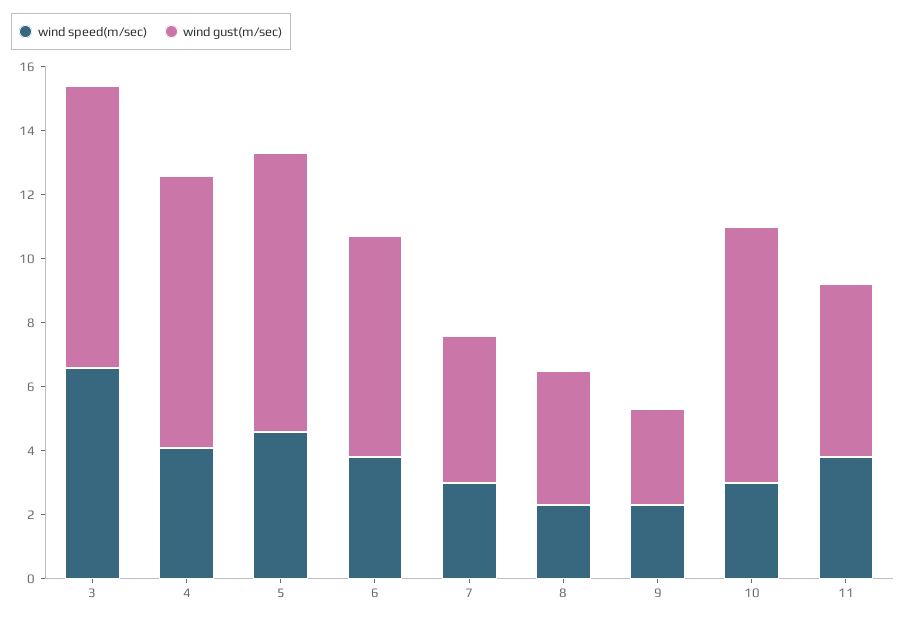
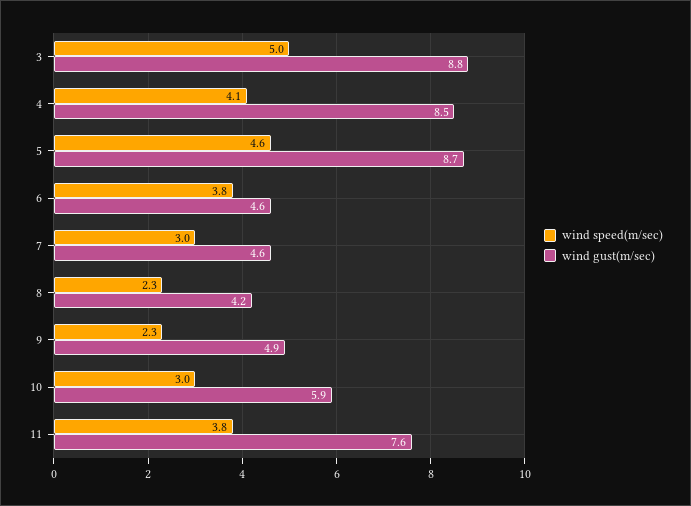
wind speed(m/sec), 3: 6.5 -> 5
wind gust(m/sec), 6: 7 -> 4.6
wind gust(m/sec), 9: 3 -> 4.9
wind gust(m/sec), 10: 8 -> 5.9
wind gust(m/sec), 11: 5.5 -> 7.6

